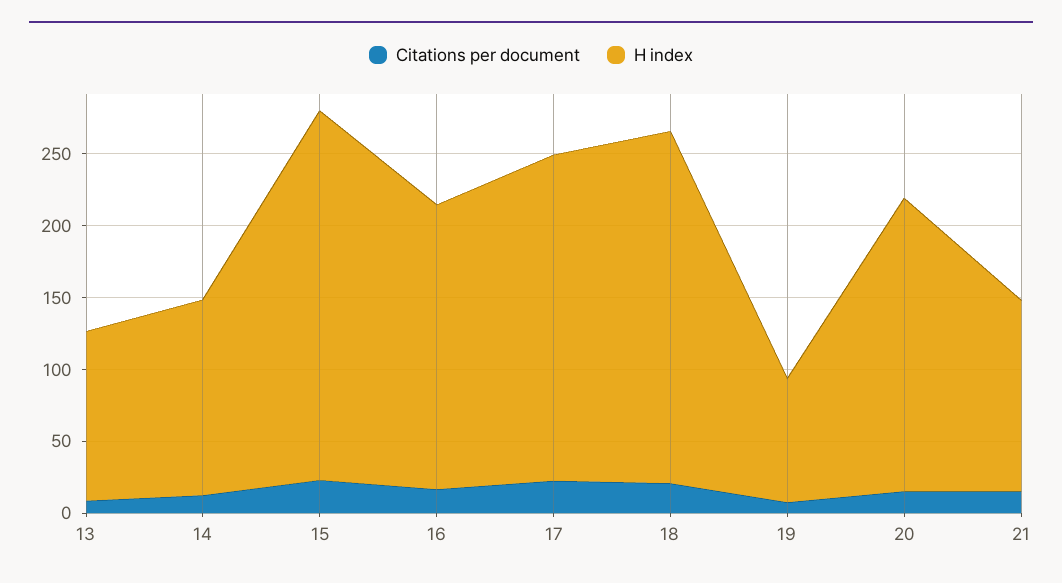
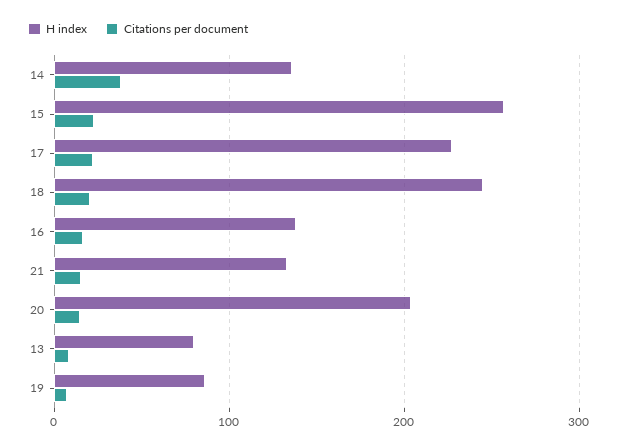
H index, 13: 120 -> 80
Citations per document, 14: 10 -> 40
H index, 16: 200 -> 140

